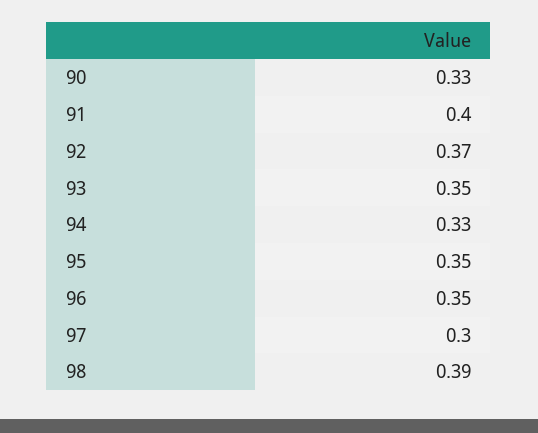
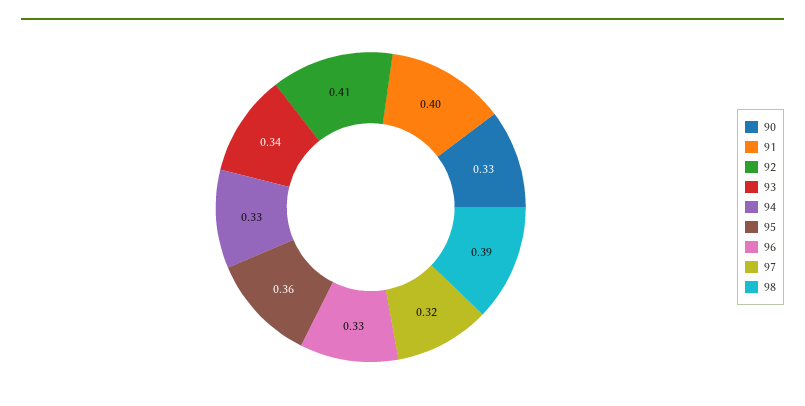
92: 0.37 -> 0.41
93: 0.35 -> 0.34
95: 0.35 -> 0.36
96: 0.35 -> 0.33
97: 0.3 -> 0.32

